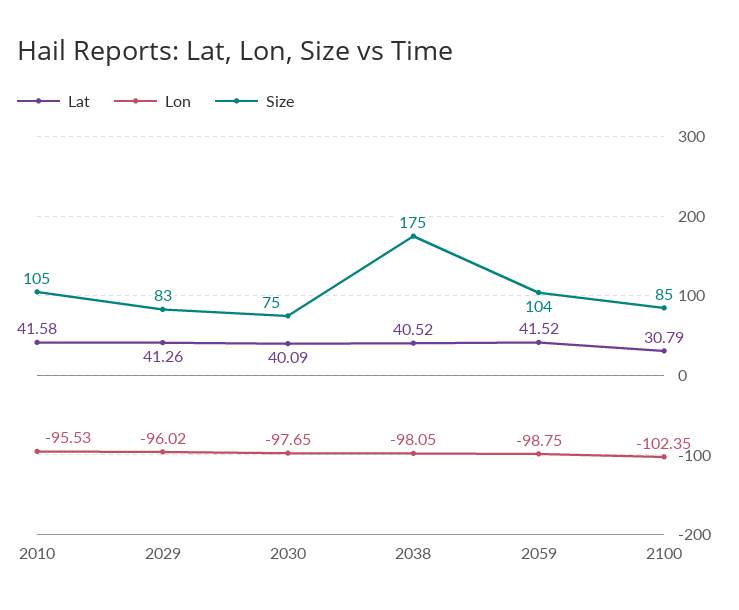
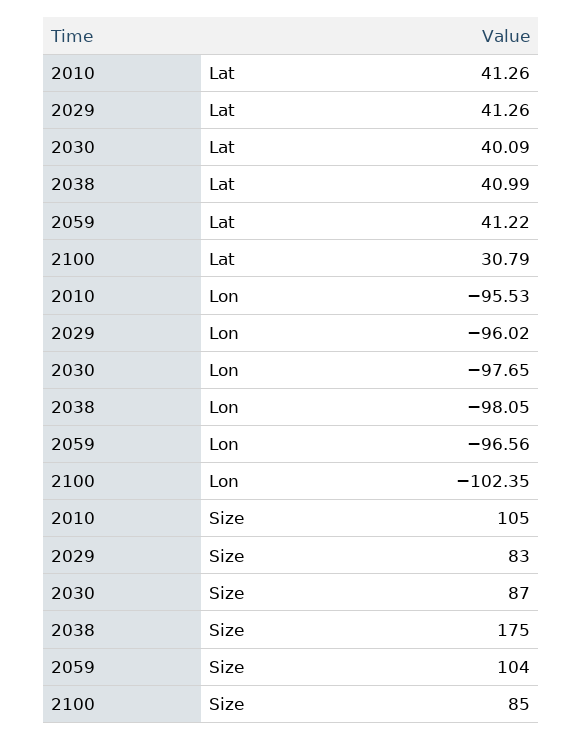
Lat, 2010: 41.58 -> 41.26
Size, 2030: 75 -> 87
Lat, 2038: 40.52 -> 40.99
Lat, 2059: 41.52 -> 41.22
Lon, 2059: -98.75 -> -96.56

